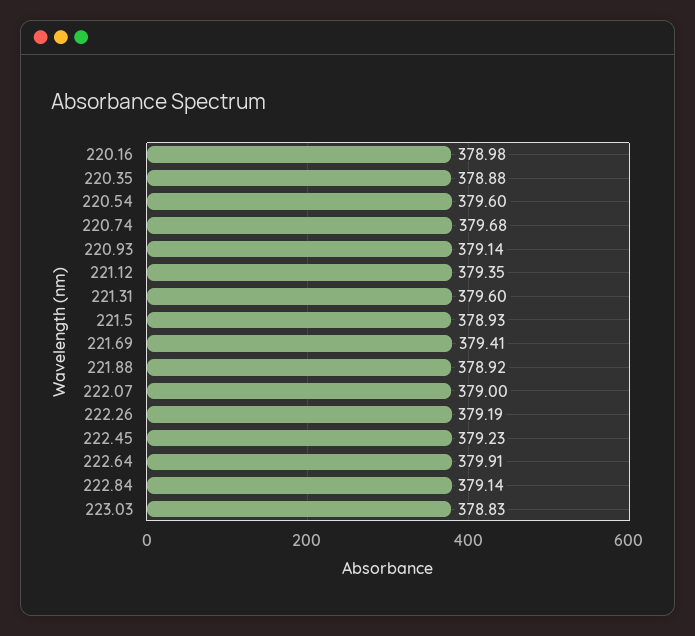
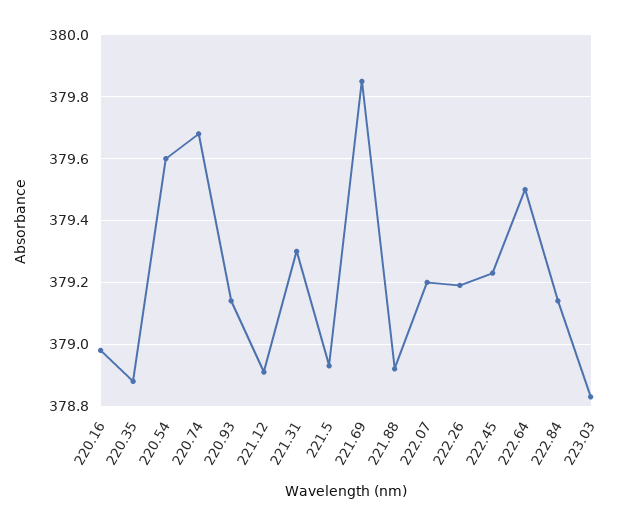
221.12: 379.35 -> 378.9
221.31: 379.6 -> 379.3
221.69: 379.41 -> 379.85
222.07: 379 -> 379.2
222.64: 379.91 -> 379.5

